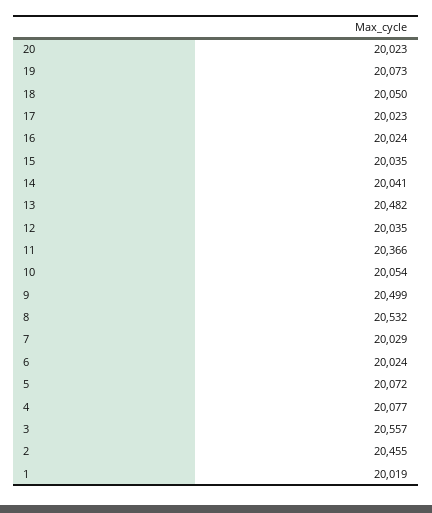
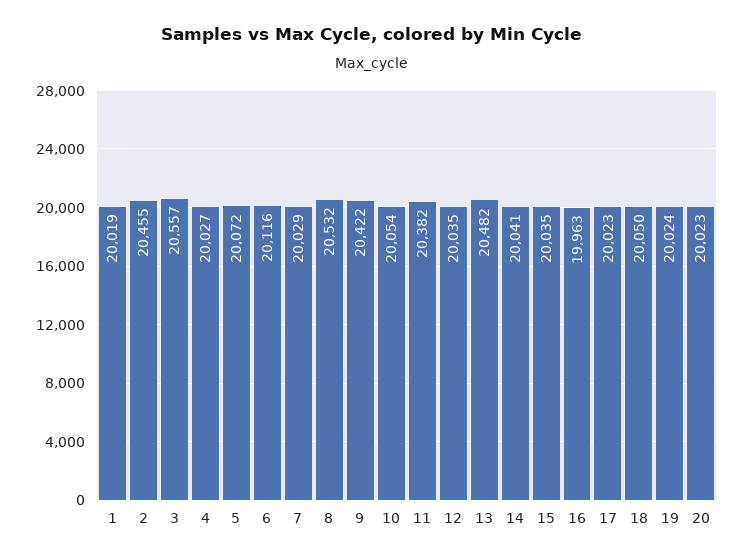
19: 20073 -> 20024
16: 20024 -> 19963
11: 20366 -> 20382
9: 20499 -> 20422
6: 20024 -> 20116
4: 20077 -> 20027

